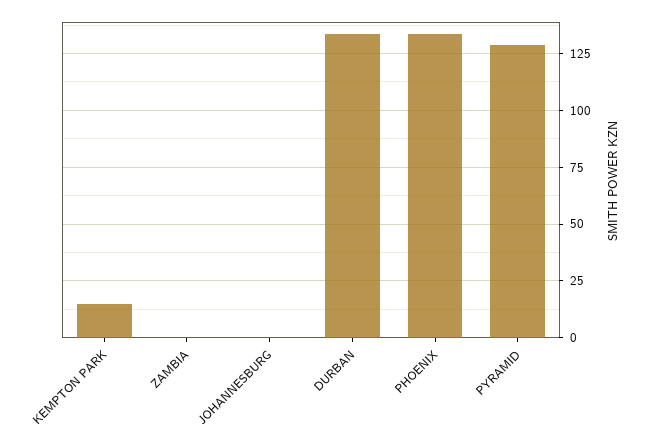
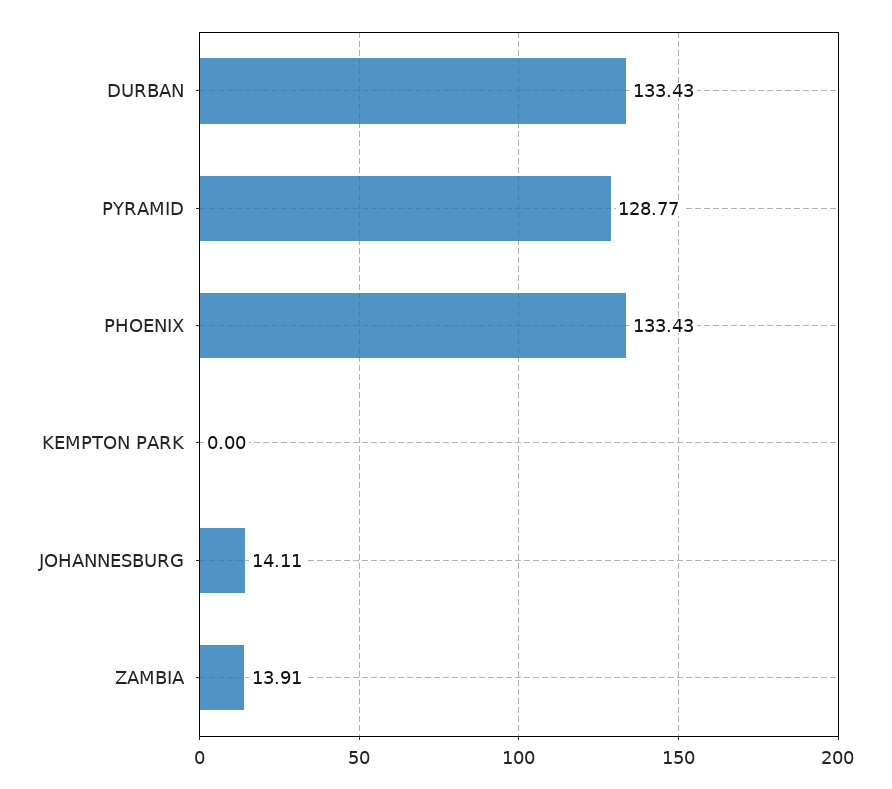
KEMPTON PARK: 15 -> 0
ZAMBIA: 0 -> 13.91
JOHANNESBURG: 0 -> 14.11

